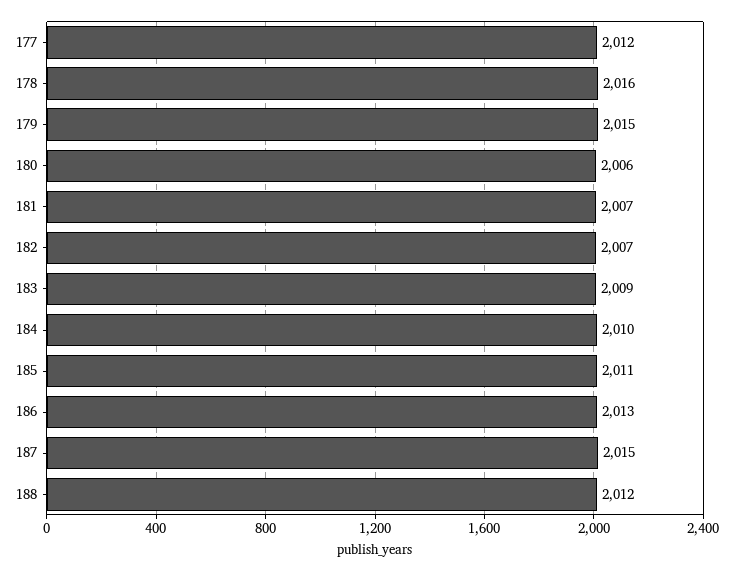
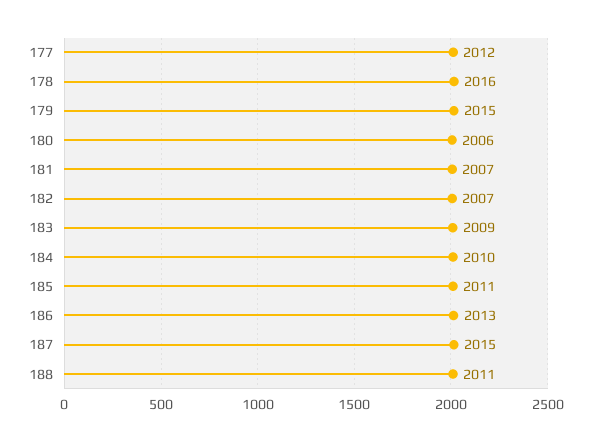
188: 2012 -> 2011

